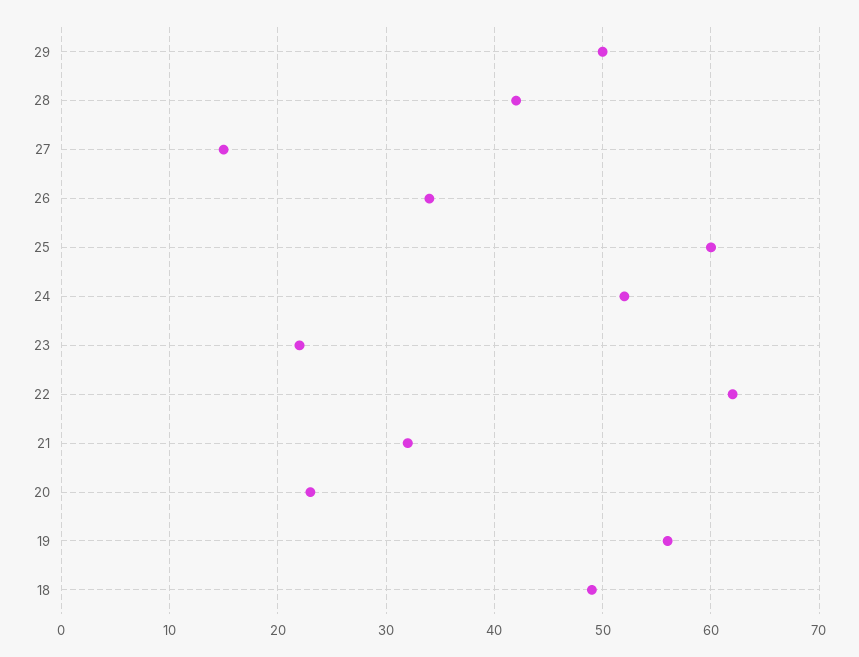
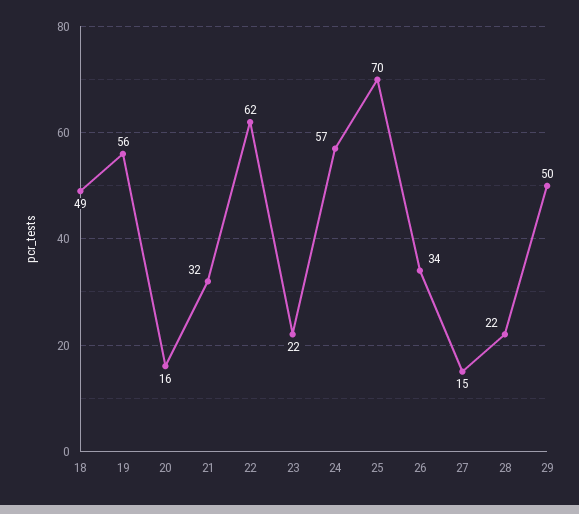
28: 42 -> 22
25: 60 -> 70
24: 52 -> 57
20: 23 -> 16

